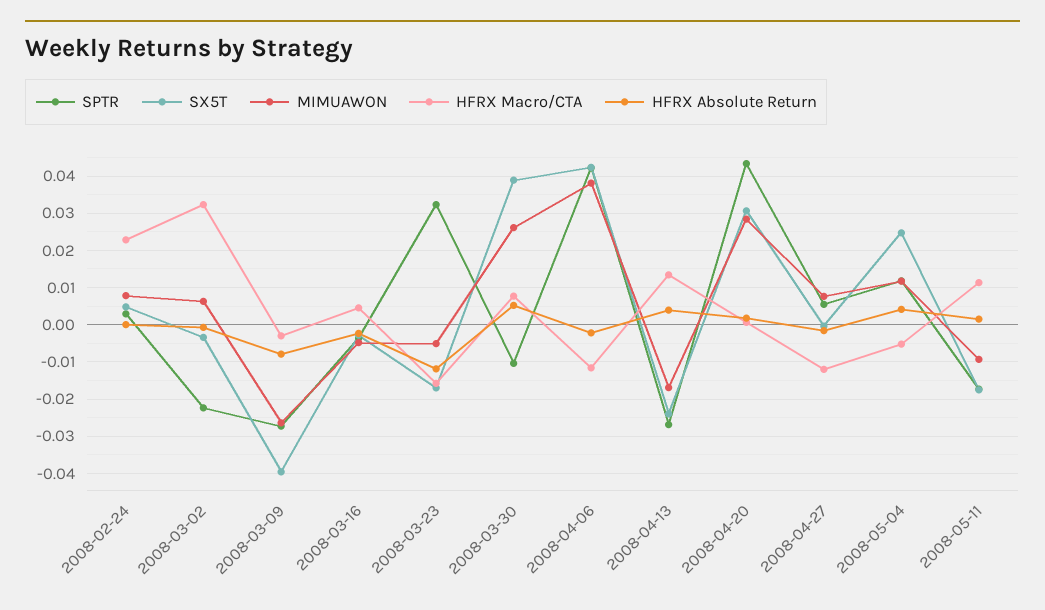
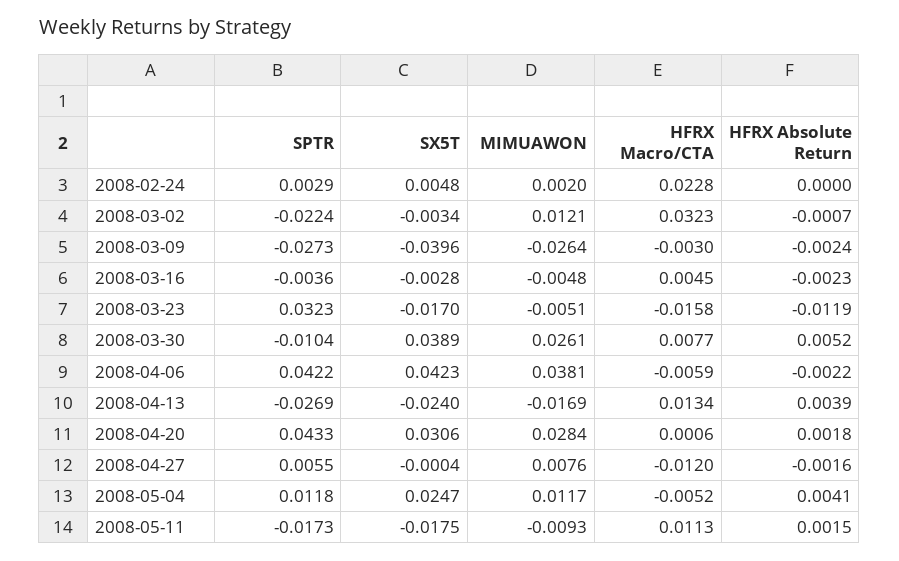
MIMUAWON, 2008-02-24: 0.008 -> 0.002
MIMUAWON, 2008-03-02: 0.006 -> 0.0121
HFRX Absolute Return, 2008-03-09: -0.008 -> -0.0024
HFRX Macro/CTA, 2008-04-06: -0.012 -> -0.0059

